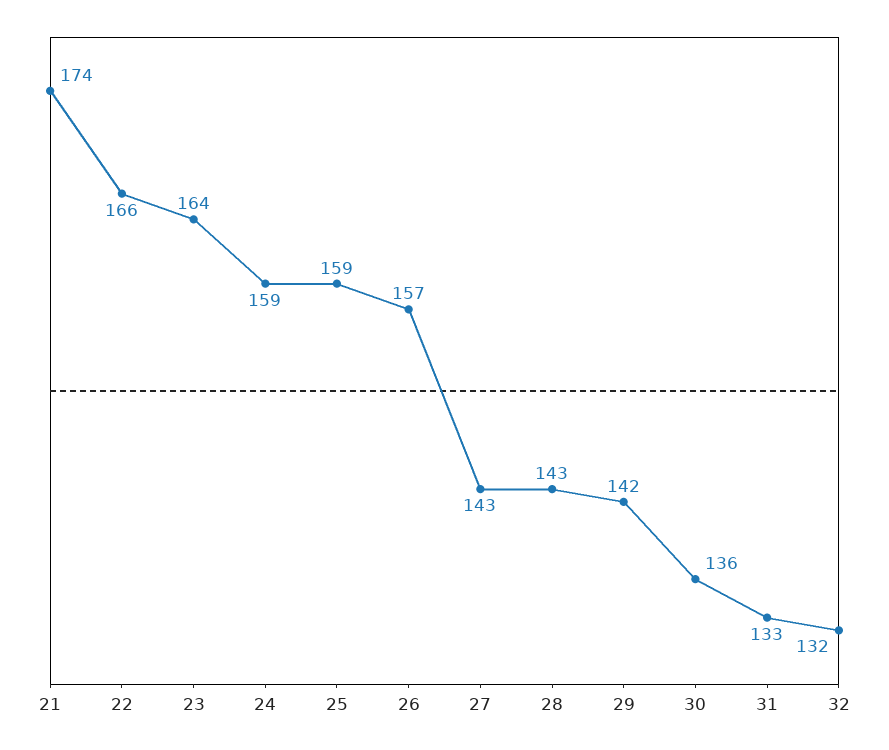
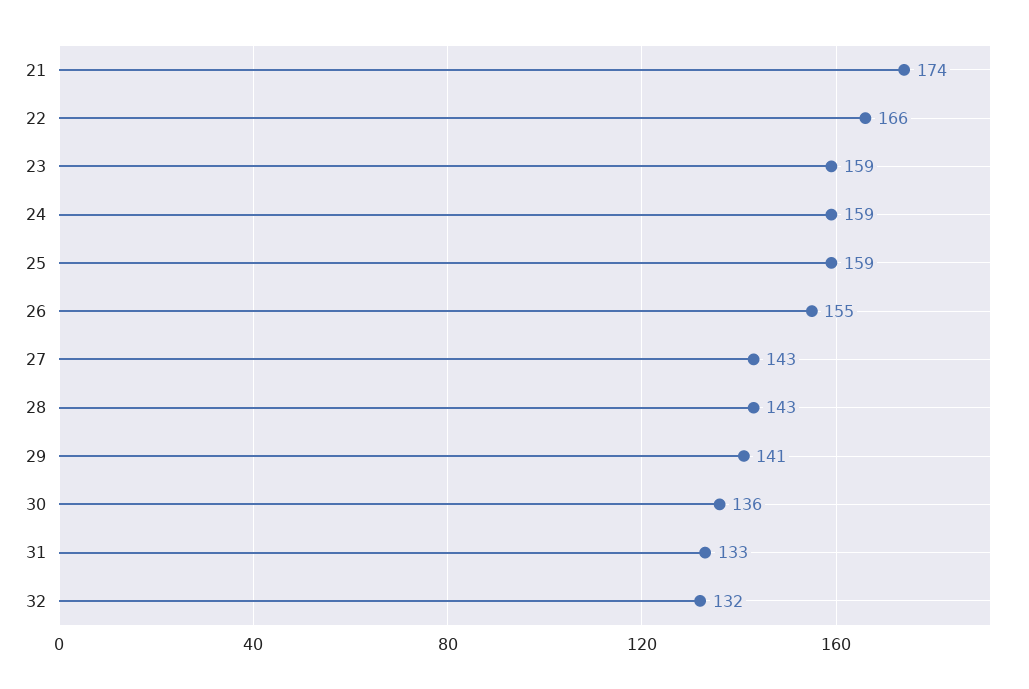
23: 164 -> 159
26: 157 -> 155
29: 142 -> 141

